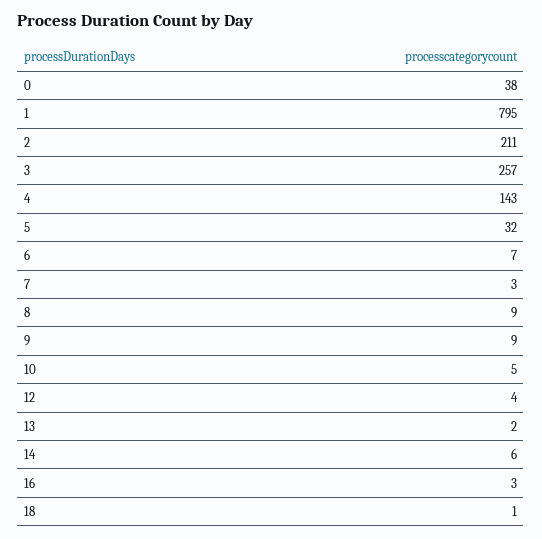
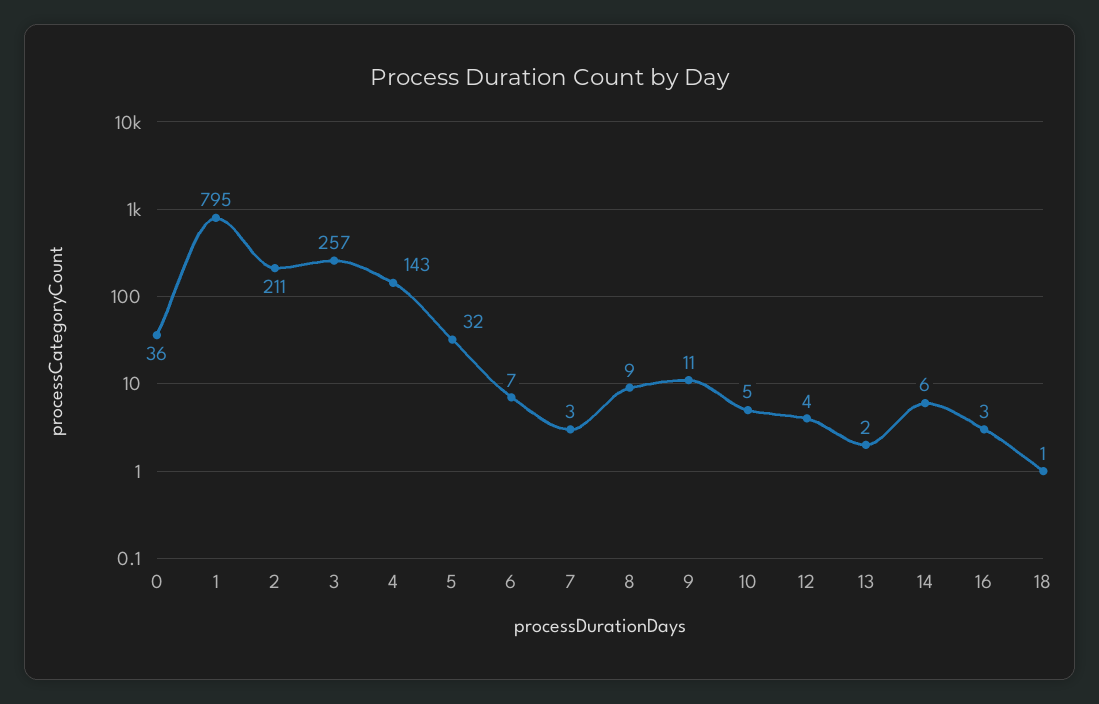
0: 38 -> 36
9: 9 -> 11

